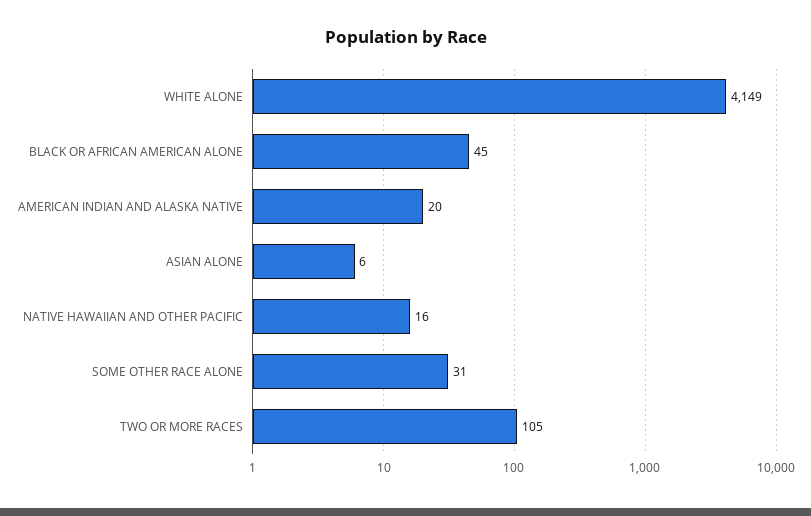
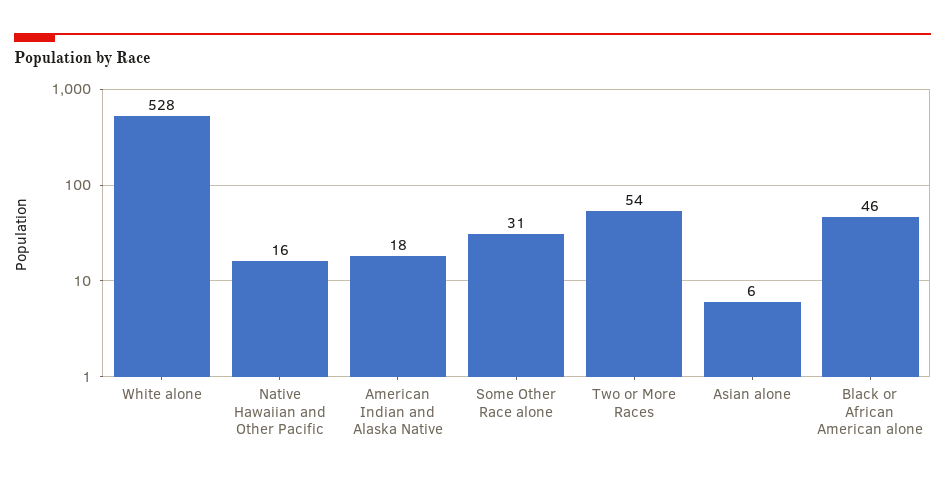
WHITE ALONE: 4149 -> 528
BLACK OR AFRICAN AMERICAN ALONE: 45 -> 46
AMERICAN INDIAN AND ALASKA NATIVE: 20 -> 18
TWO OR MORE RACES: 105 -> 54

